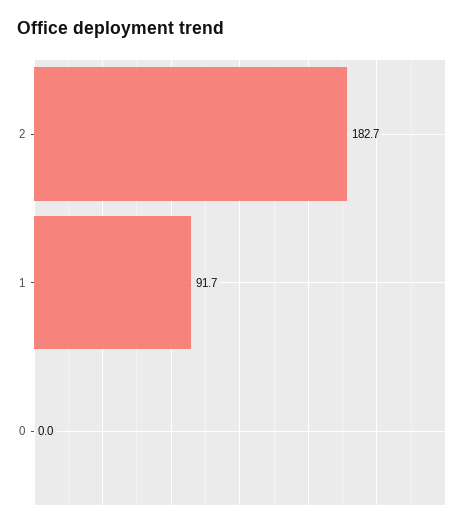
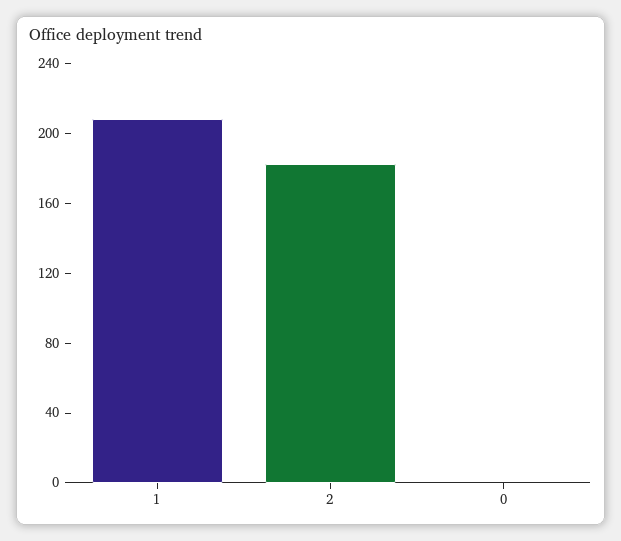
1: 91.7 -> 210

